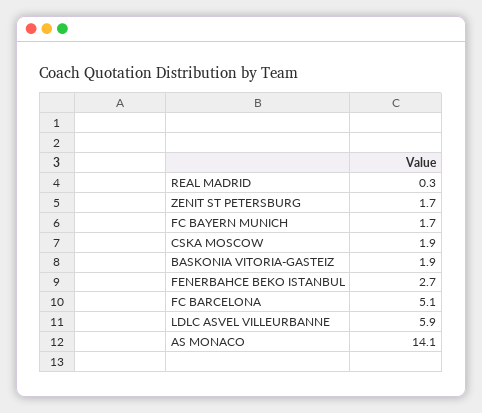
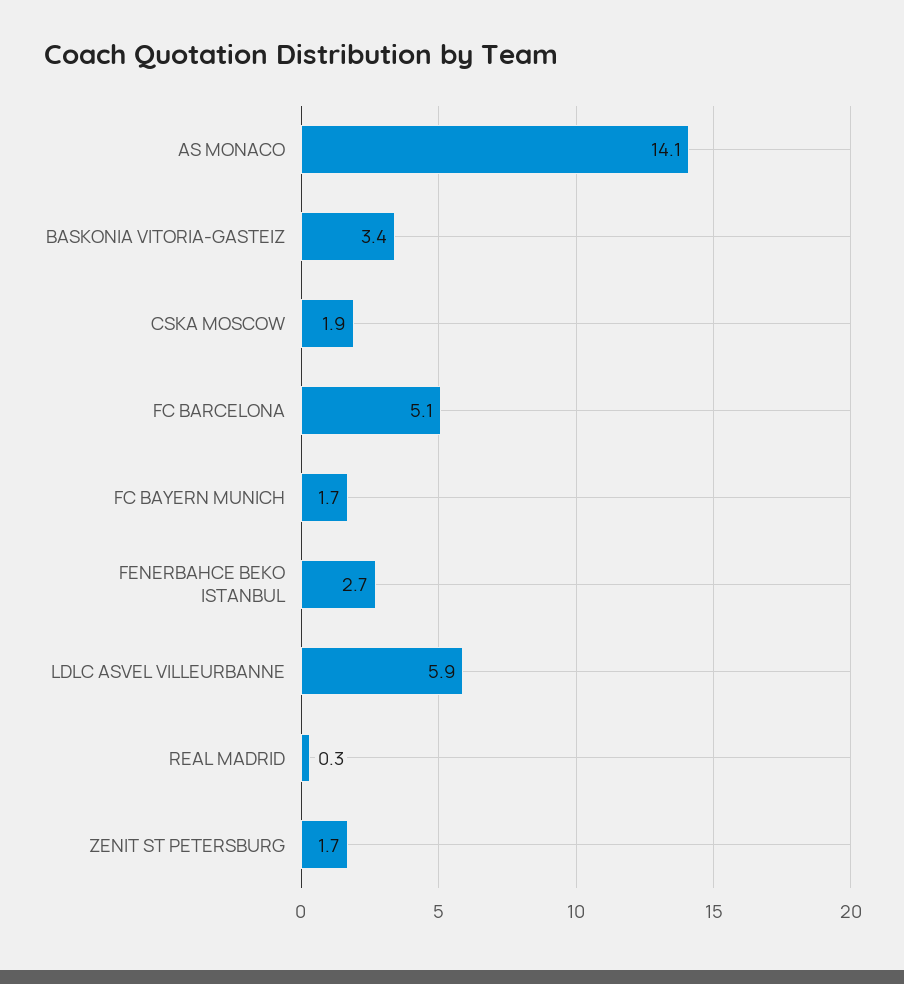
BASKONIA VITORIA-GASTEIZ: 1.9 -> 3.4

